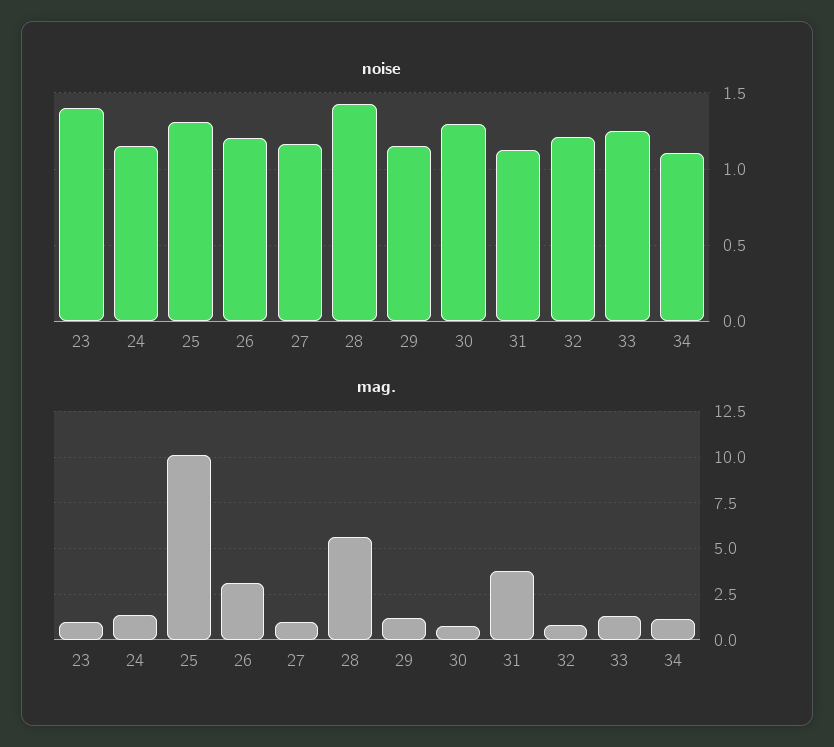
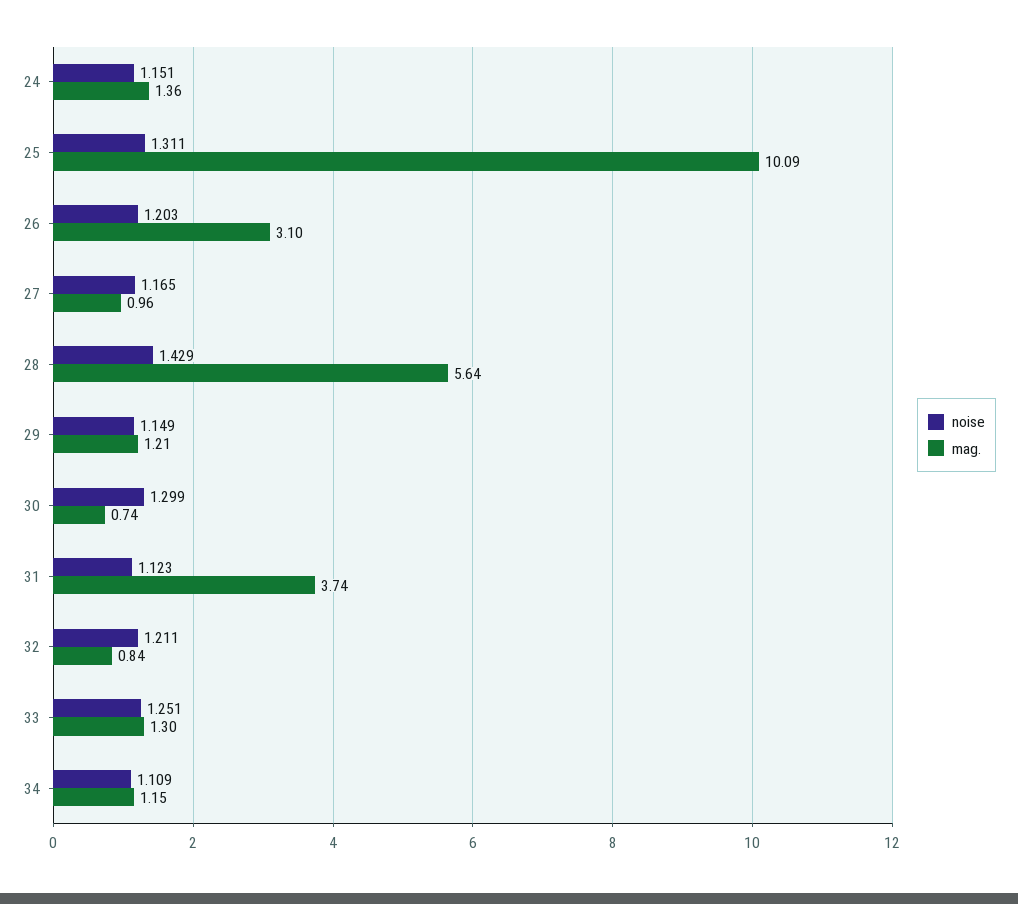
noise, 23: 1.4 -> none
mag., 23: 1 -> none

